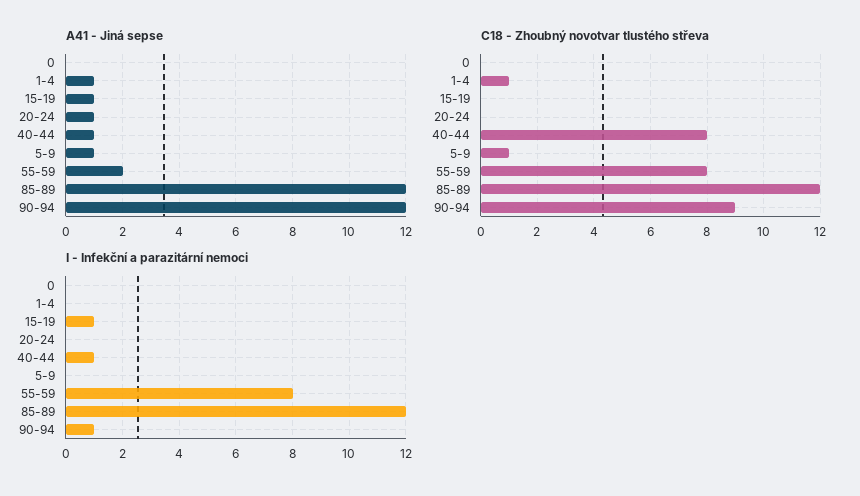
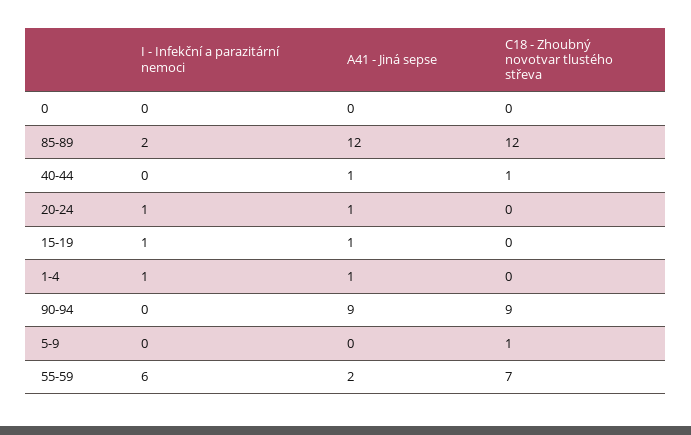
A41 - Jiná sepse, 5-9: 1 -> 0
A41 - Jiná sepse, 90-94: 12 -> 9
C18 - Zhoubný novotvar tlustého střeva, 1-4: 1 -> 0
C18 - Zhoubný novotvar tlustého střeva, 40-44: 8 -> 1
C18 - Zhoubný novotvar tlustého střeva, 55-59: 8 -> 7
I - Infekční a parazitární nemoci, 1-4: 0 -> 1
I - Infekční a parazitární nemoci, 20-24: 0 -> 1
I - Infekční a parazitární nemoci, 40-44: 1 -> 0
I - Infekční a parazitární nemoci, 55-59: 8 -> 6
I - Infekční a parazitární nemoci, 85-89: 12 -> 2
I - Infekční a parazitární nemoci, 90-94: 1 -> 0

